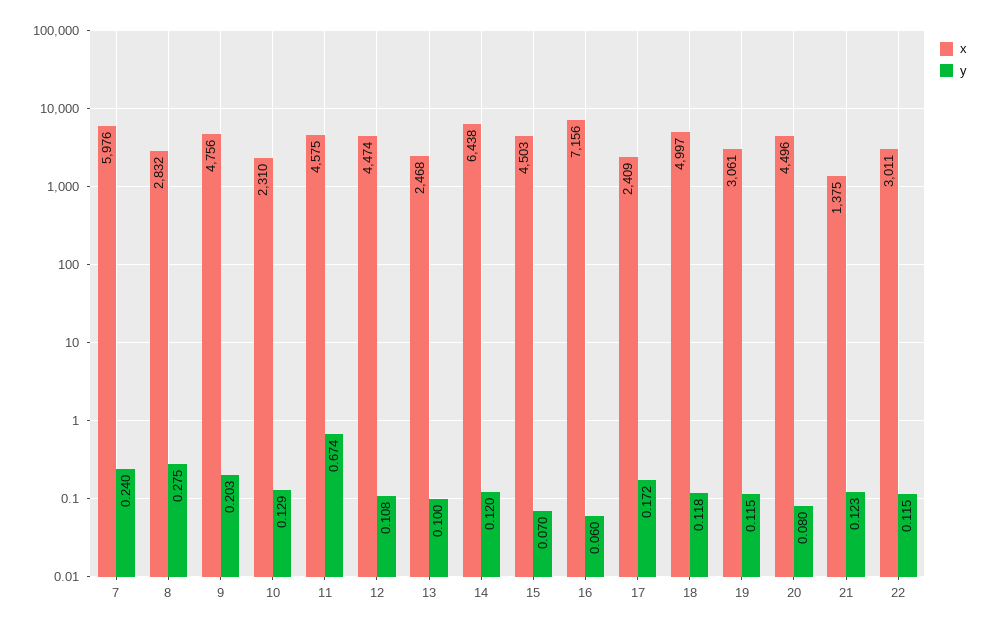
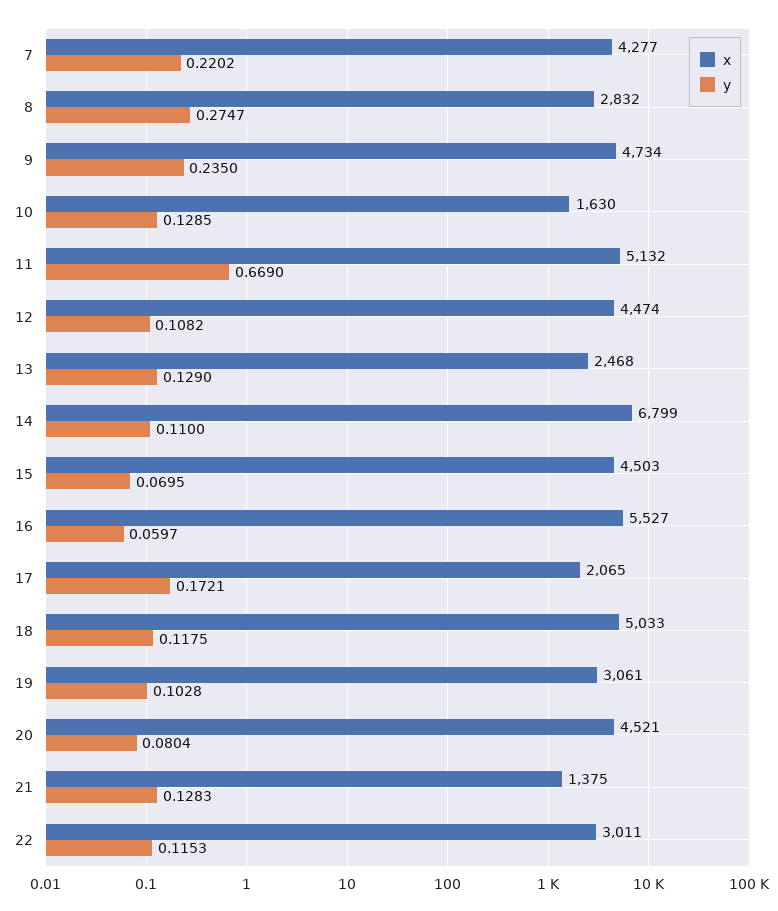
x, 7: 5976 -> 4277
y, 7: 0.24 -> 0.2202
x, 9: 4756 -> 4734
y, 9: 0.203 -> 0.235
x, 10: 2310 -> 1630
x, 11: 4575 -> 5132
y, 11: 0.674 -> 0.669
y, 13: 0.1 -> 0.129
x, 14: 6438 -> 6799
y, 14: 0.12 -> 0.11
x, 16: 7156 -> 5527
x, 17: 2409 -> 2065
x, 18: 4997 -> 5033
y, 19: 0.115 -> 0.1028
x, 20: 4496 -> 4521
y, 21: 0.123 -> 0.1283

